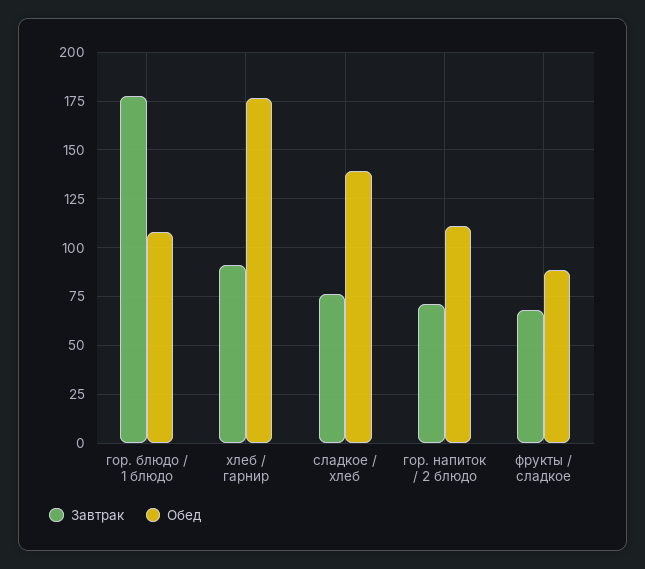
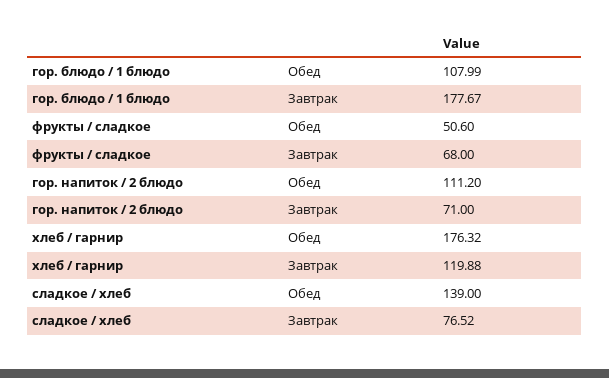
Завтрак, хлеб / гарнир: 90 -> 119.88
Обед, фрукты / сладкое: 90 -> 50.6

